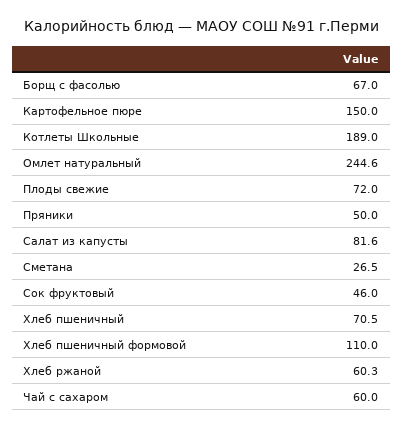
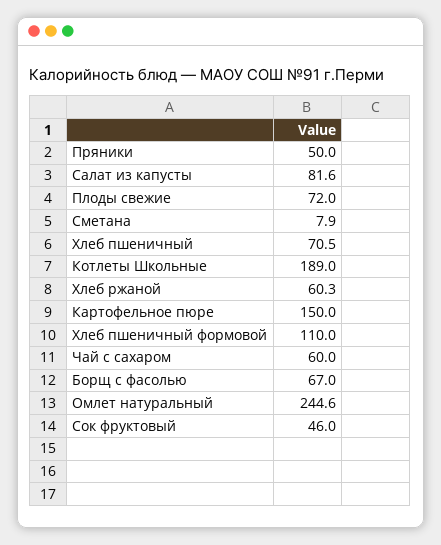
Сметана: 26.5 -> 7.9

